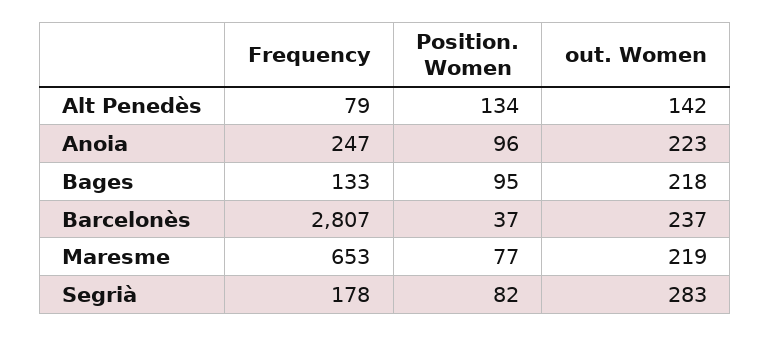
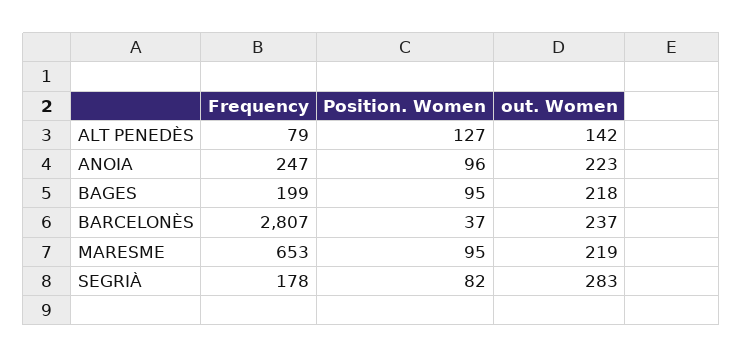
Position. Women, Alt Penedès: 134 -> 127
Frequency, Bages: 133 -> 199
Position. Women, Maresme: 77 -> 95

